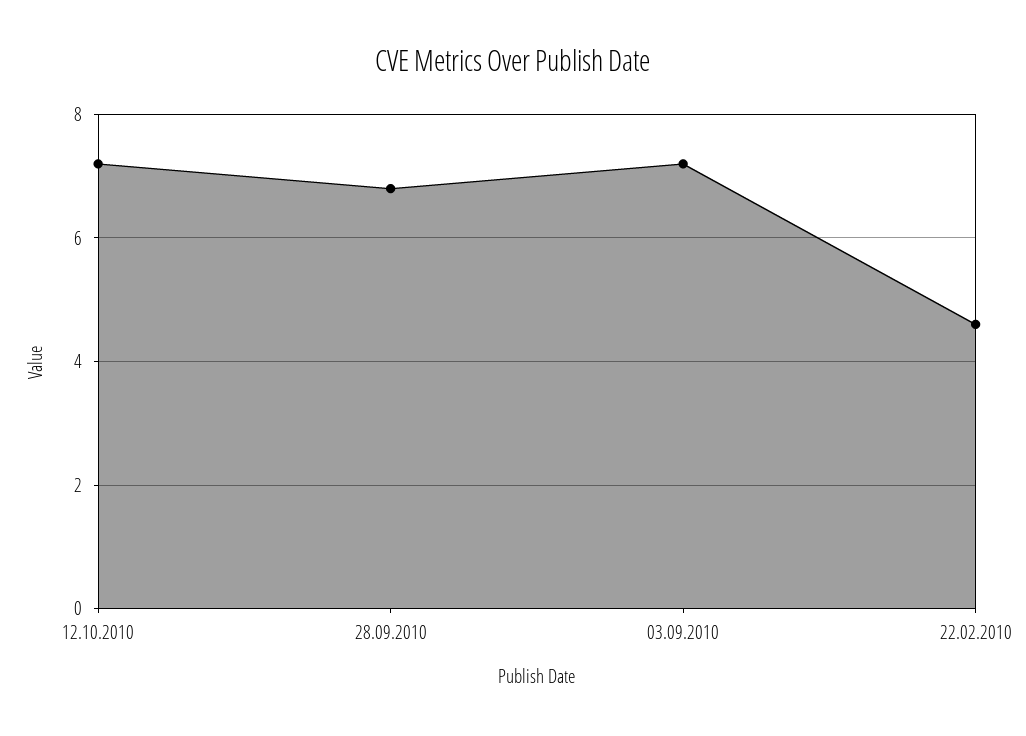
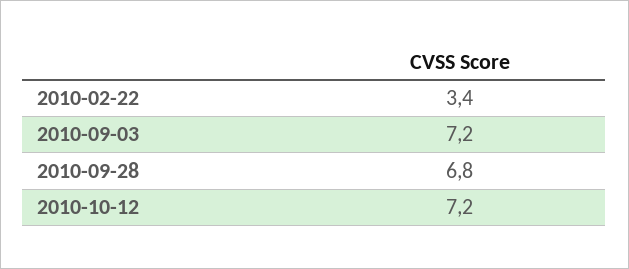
22.02.2010: 4.5 -> 3.4

